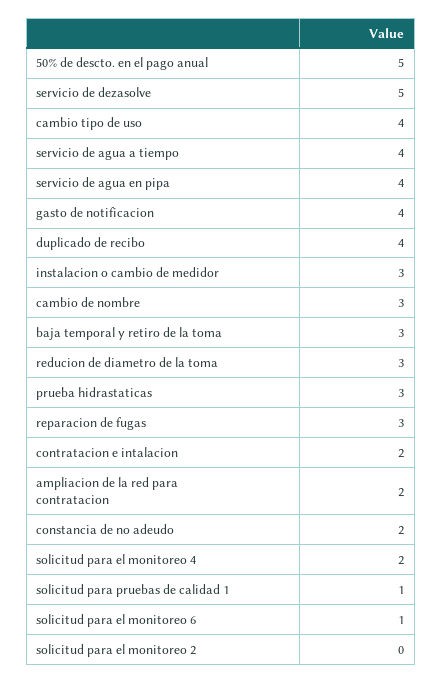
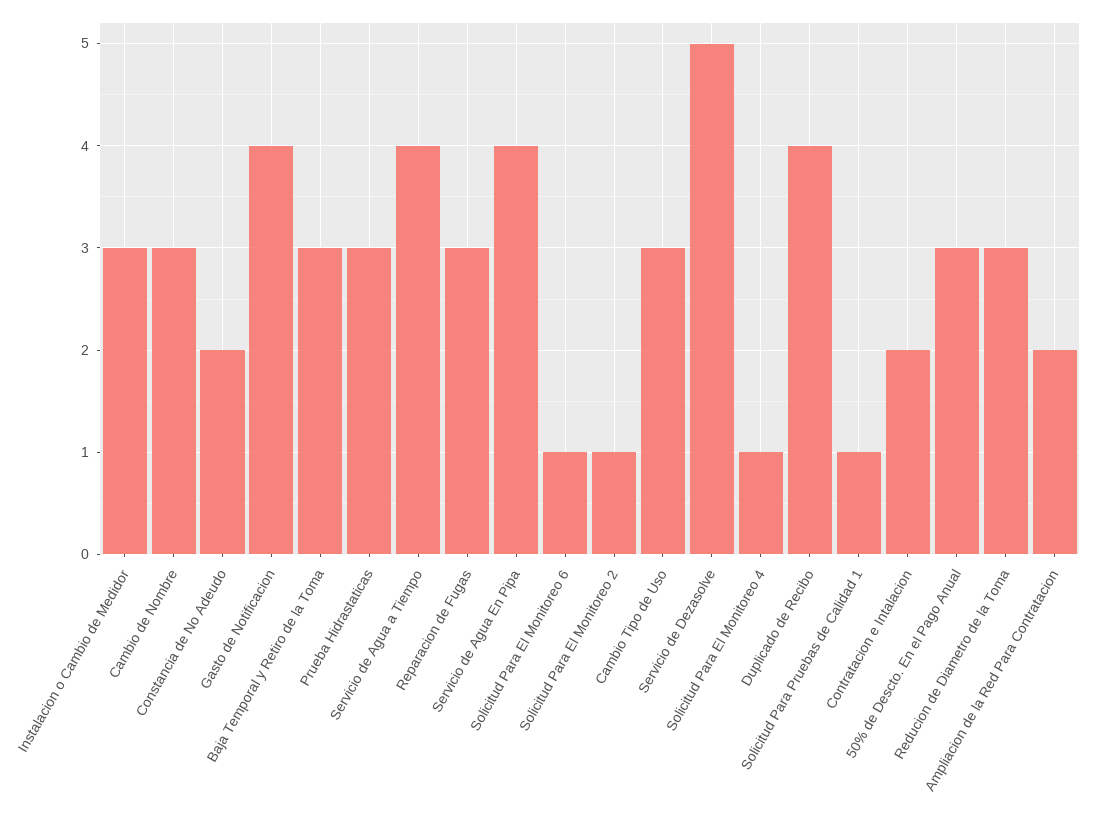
50% de descto. en el pago anual: 5 -> 3
cambio tipo de uso: 4 -> 3
solicitud para el monitoreo 4: 2 -> 1
solicitud para el monitoreo 2: 0 -> 1

